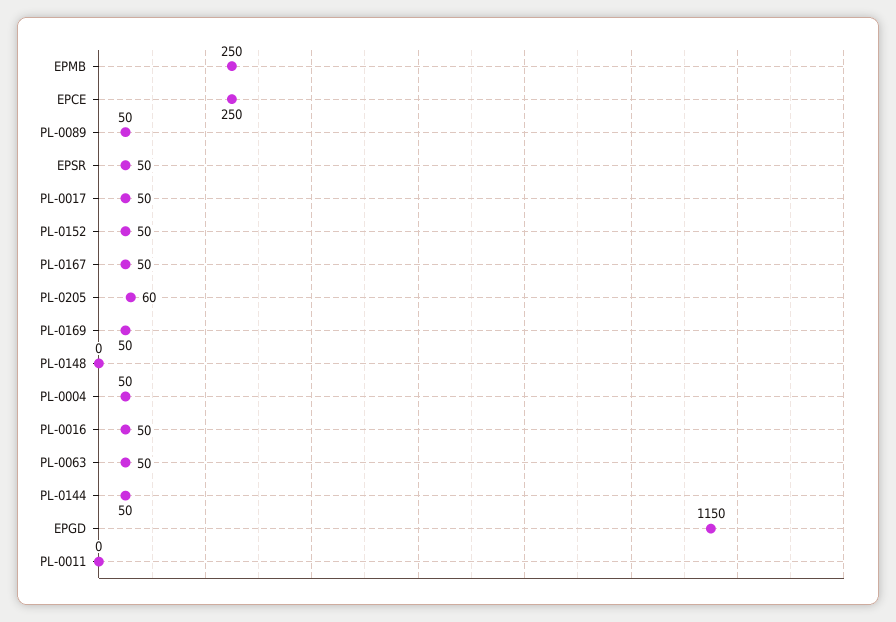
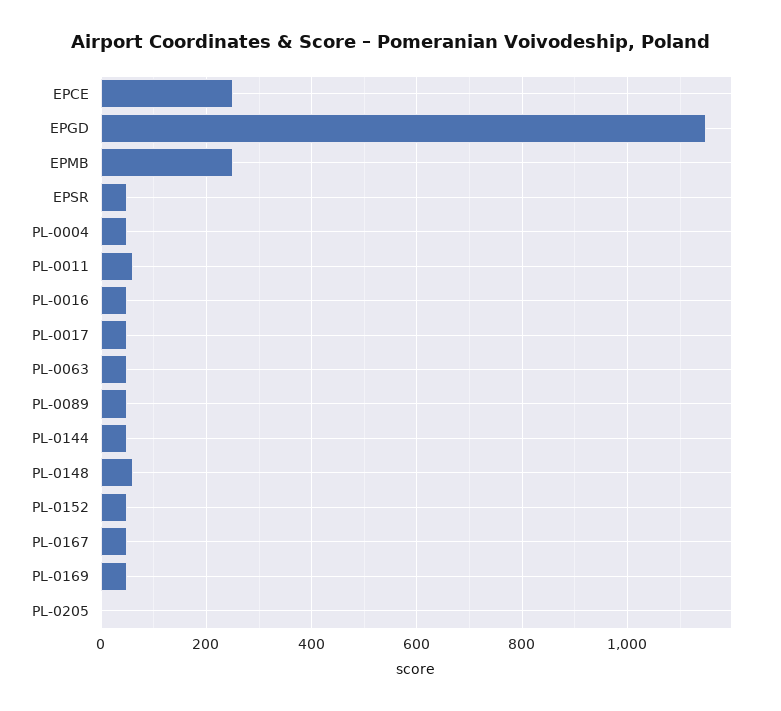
PL-0205: 60 -> 0
PL-0148: 0 -> 60
PL-0011: 0 -> 60

